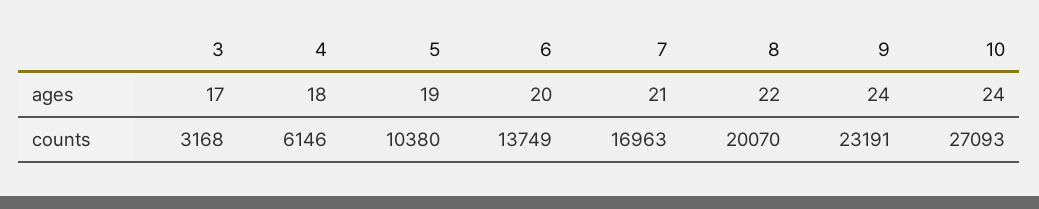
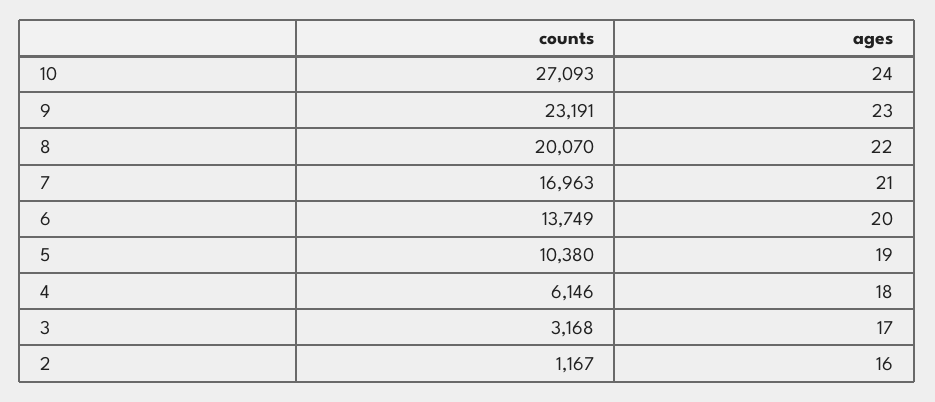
9, ages: 24 -> 23
2, counts: none -> 1167
2, ages: none -> 16

